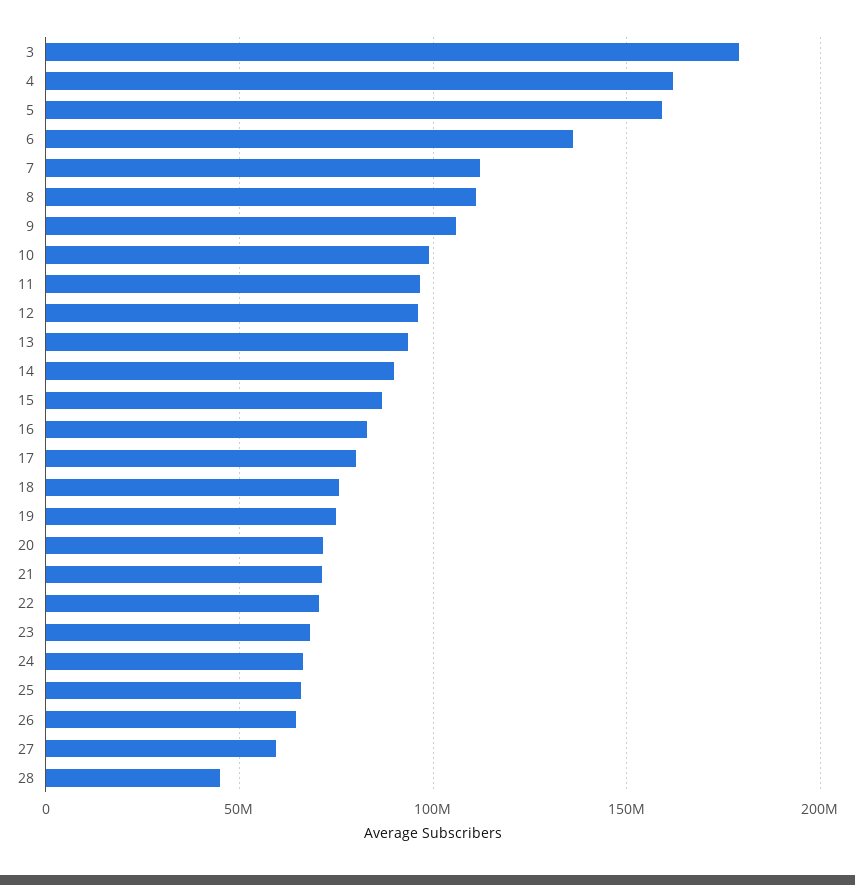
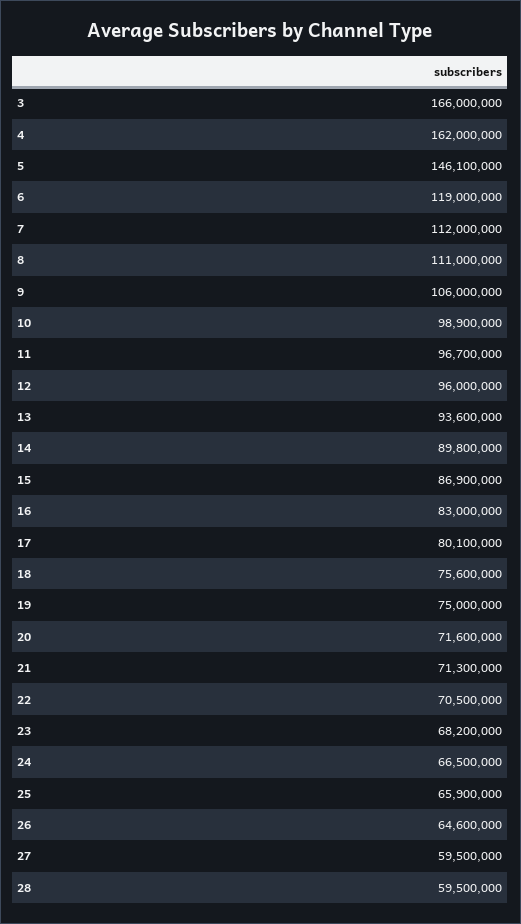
3: 180000000 -> 166000000
5: 160000000 -> 146100000
6: 135000000 -> 119000000
28: 45000000 -> 59500000

